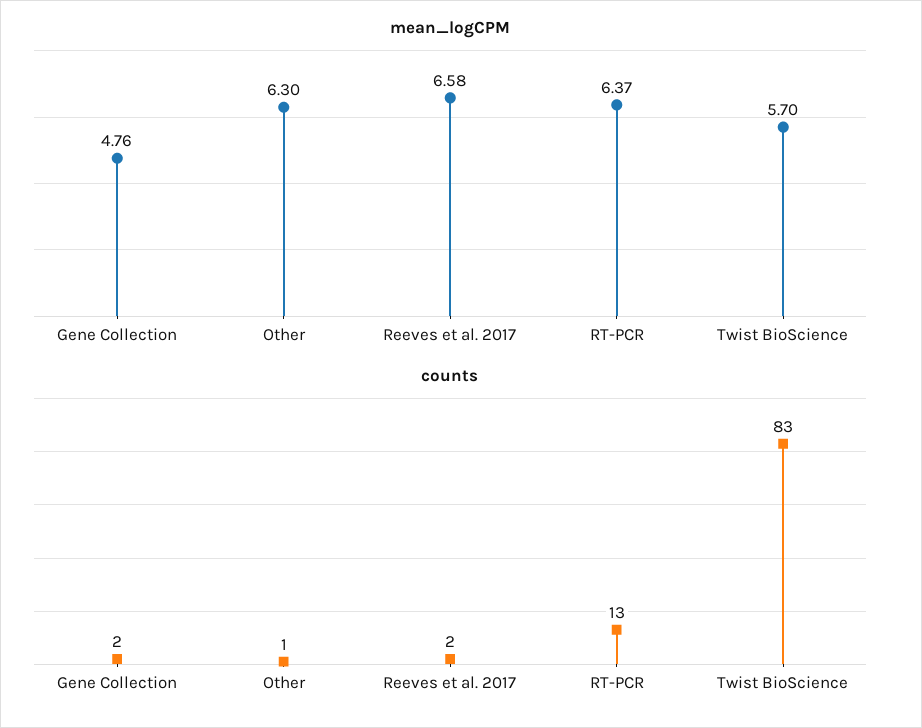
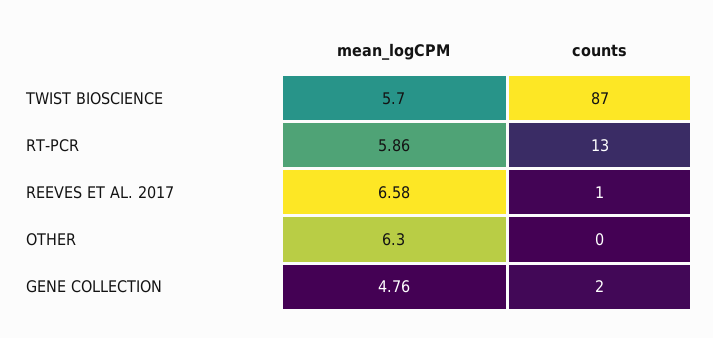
mean_logCPM, RT-PCR: 6.37 -> 5.86
counts, Other: 1 -> 0
counts, Reeves et al. 2017: 2 -> 1
counts, Twist BioScience: 83 -> 87

